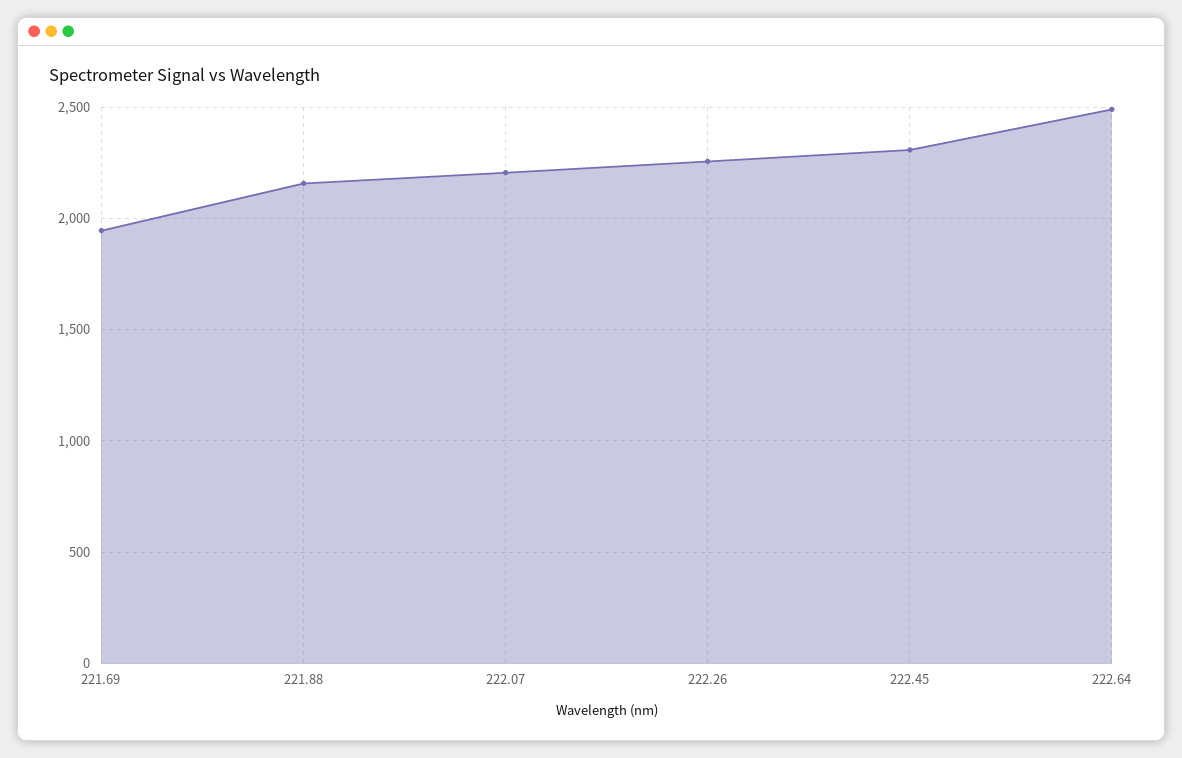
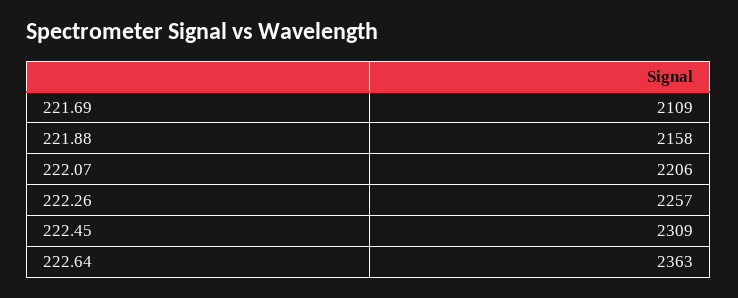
221.69: 1950 -> 2109
222.64: 2500 -> 2363

